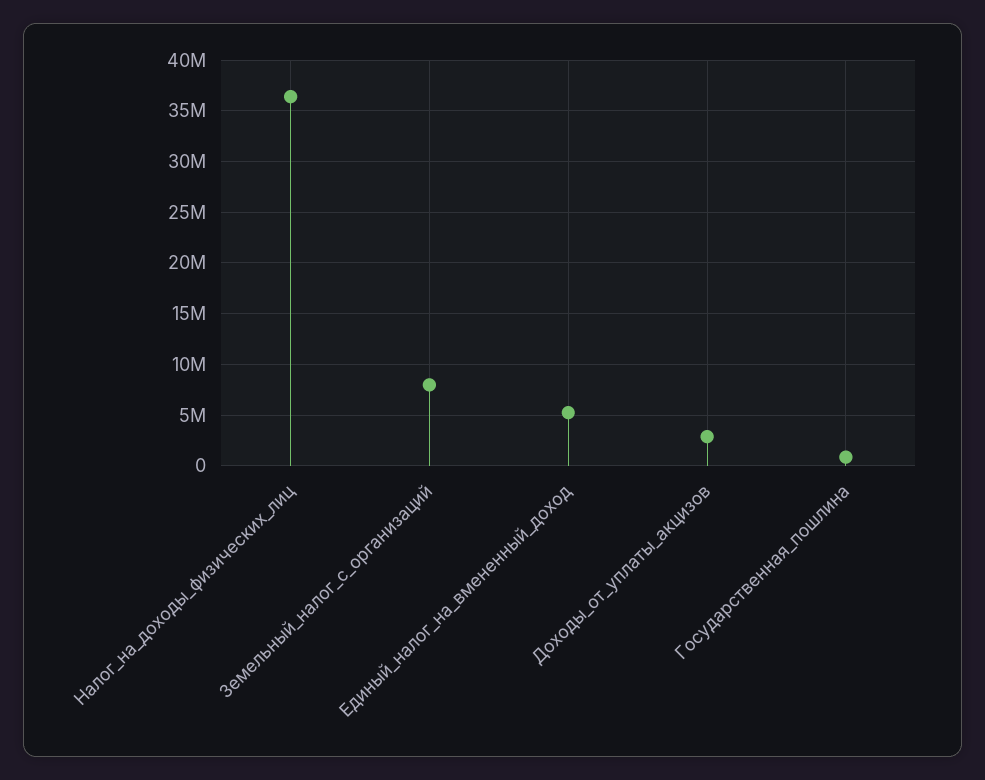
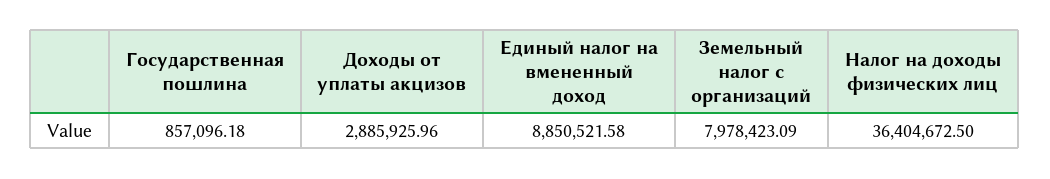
Единый_налог_на_вмененный_доход: 5000000 -> 8850521.58

